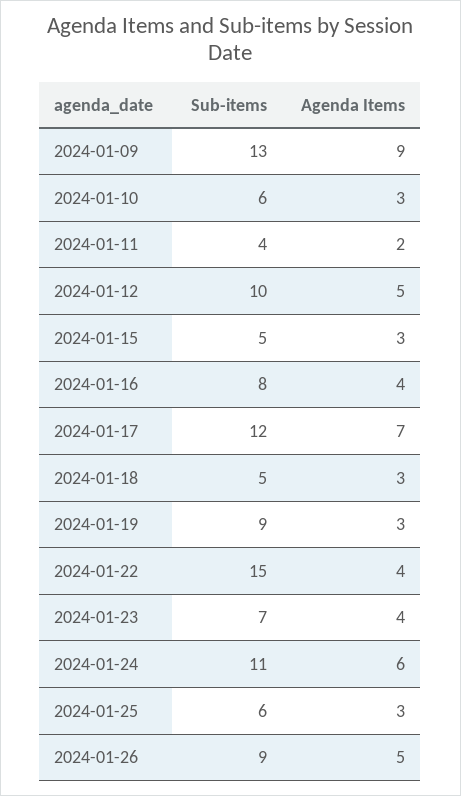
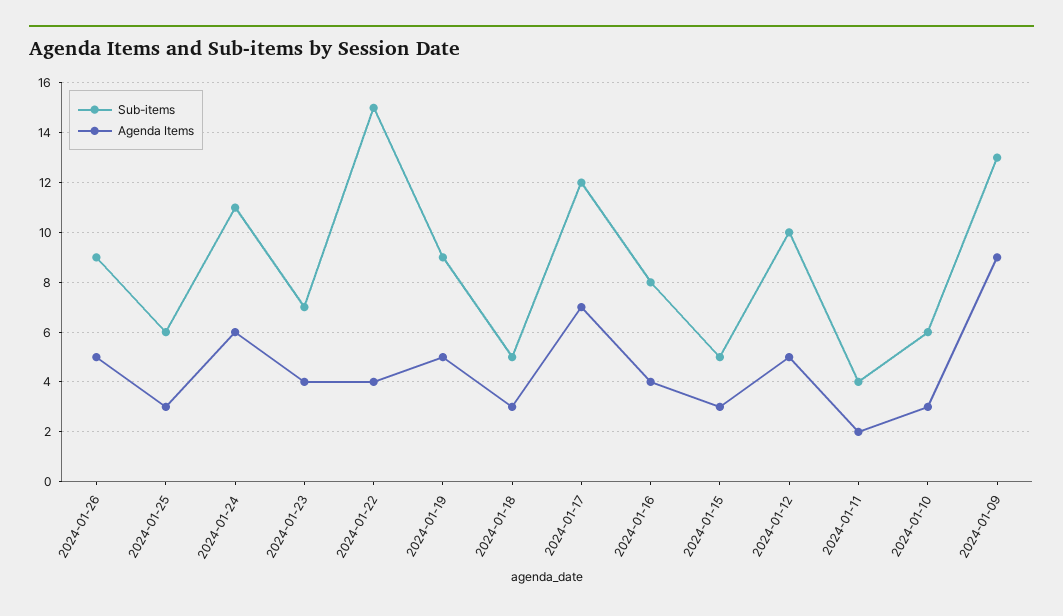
Agenda Items, 2024-01-19: 3 -> 5

